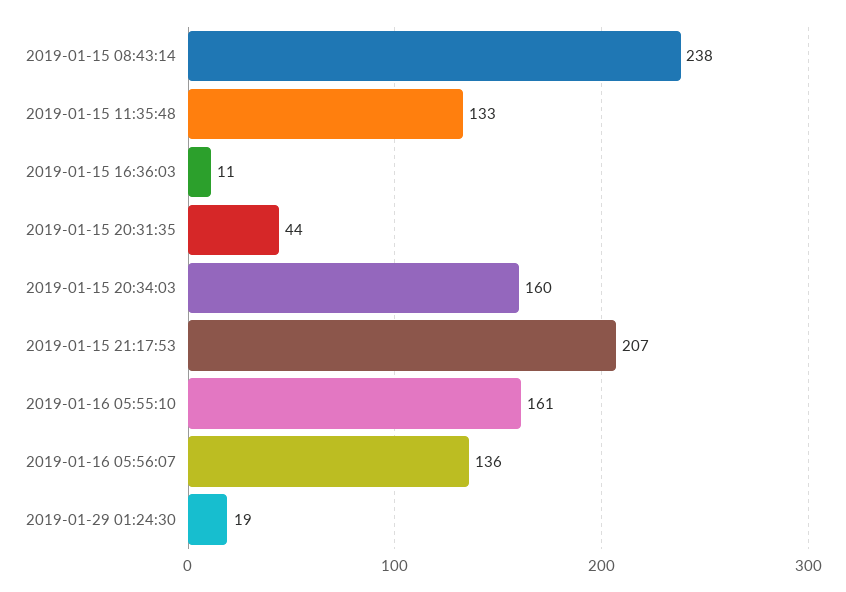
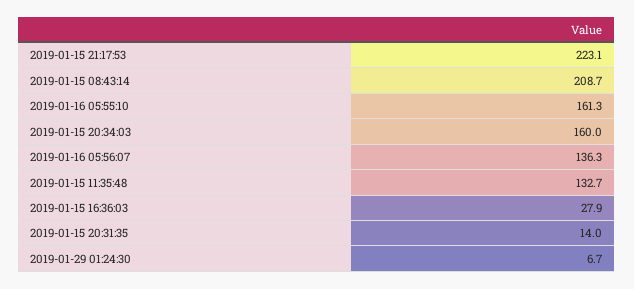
2019-01-15 08:43:14: 238 -> 208.7
2019-01-15 16:36:03: 11 -> 27.9
2019-01-15 20:31:35: 44 -> 14
2019-01-15 21:17:53: 207 -> 223.1
2019-01-29 01:24:30: 19 -> 6.7

